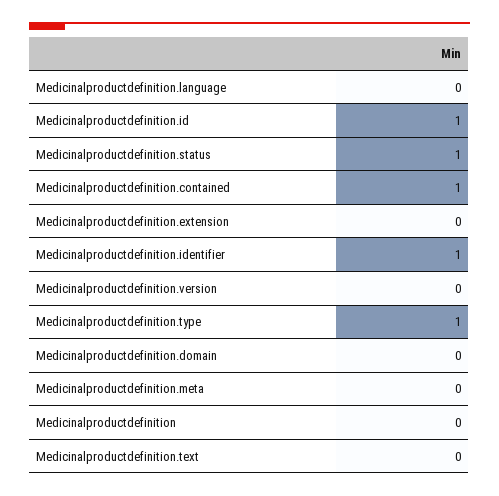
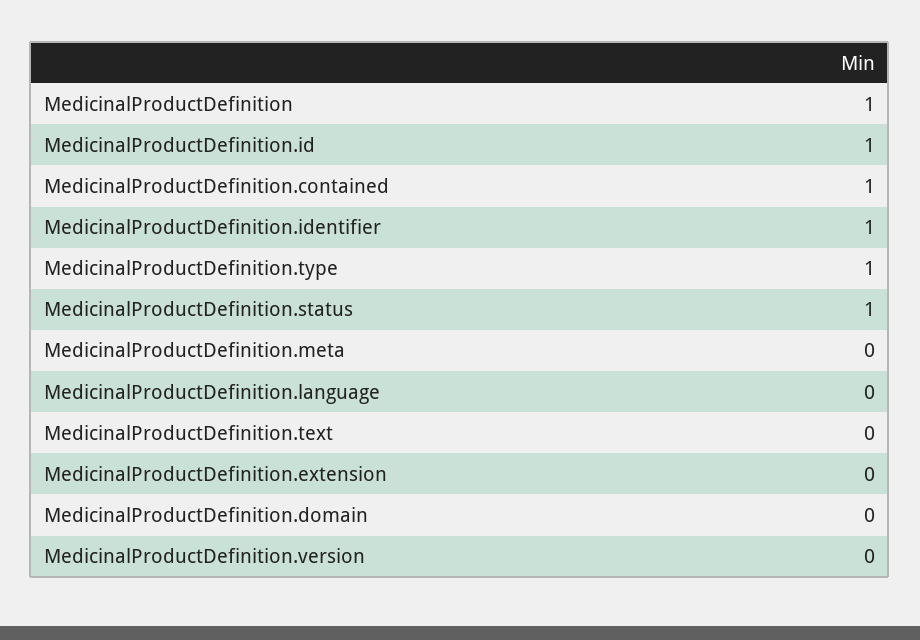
Medicinalproductdefinition: 0 -> 1

